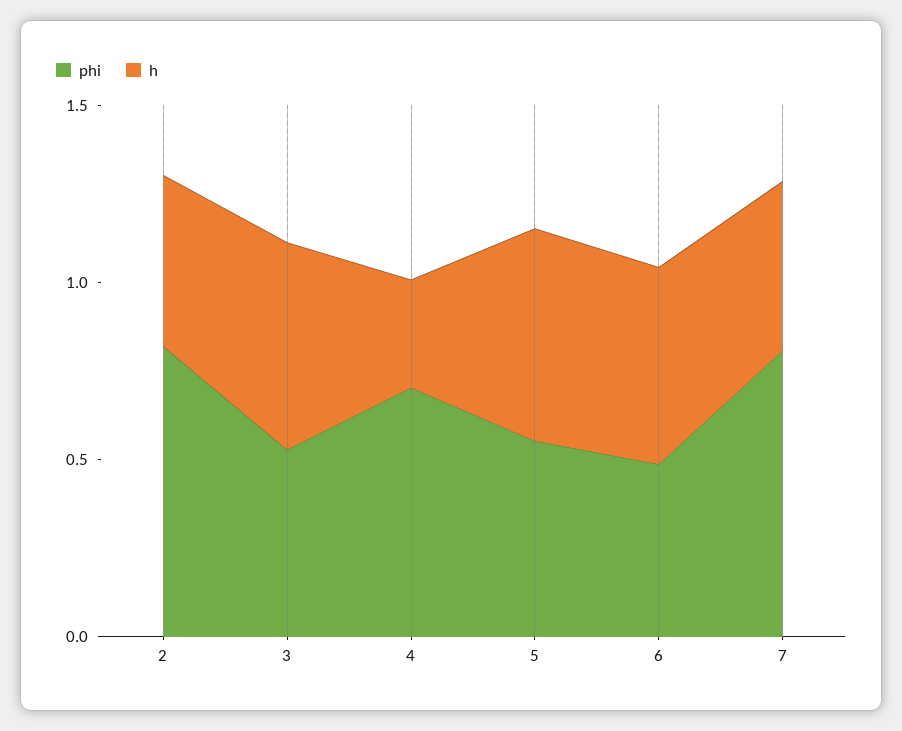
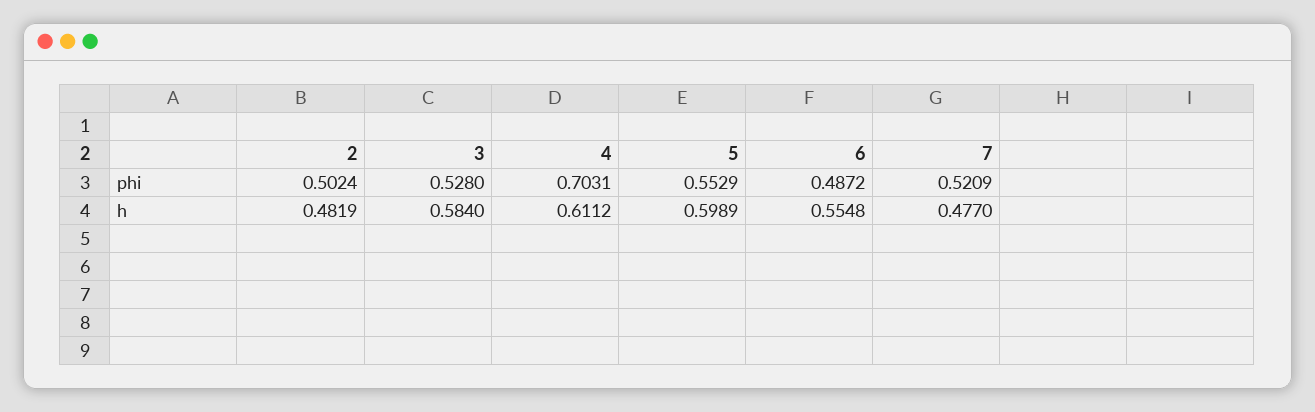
phi, 2: 0.8 -> 0.5024
h, 4: 0.3 -> 0.6112
phi, 7: 0.8 -> 0.5209

